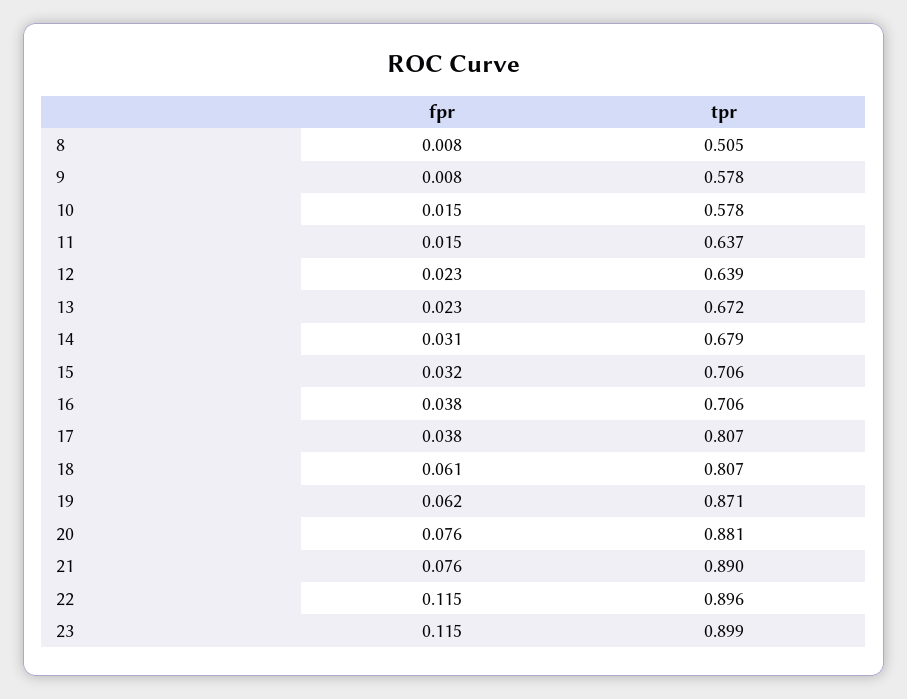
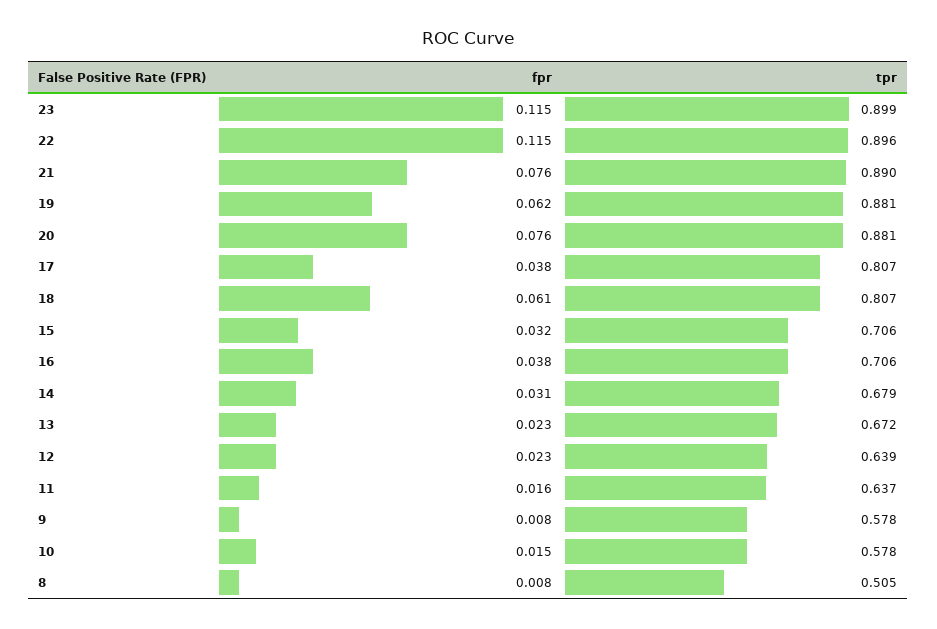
fpr, 11: 0.015 -> 0.016
tpr, 19: 0.871 -> 0.881

